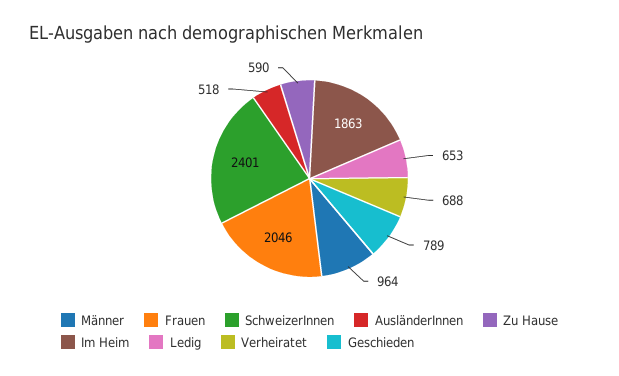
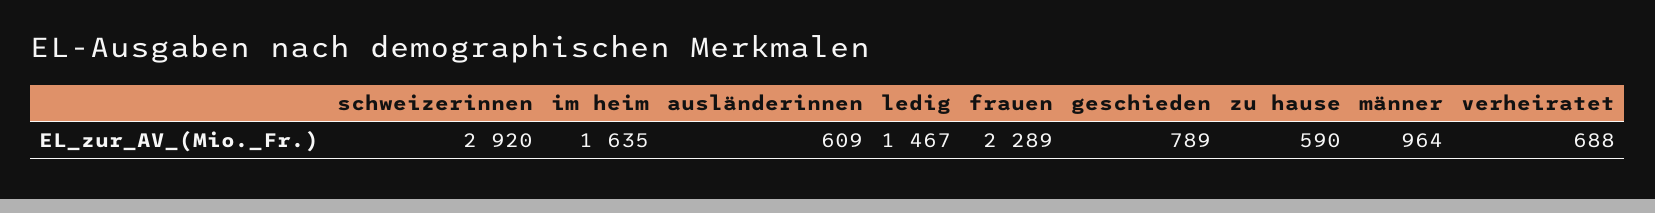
Frauen: 2046 -> 2289
SchweizerInnen: 2401 -> 2920
AusländerInnen: 518 -> 609
Im Heim: 1863 -> 1635
Ledig: 653 -> 1467

